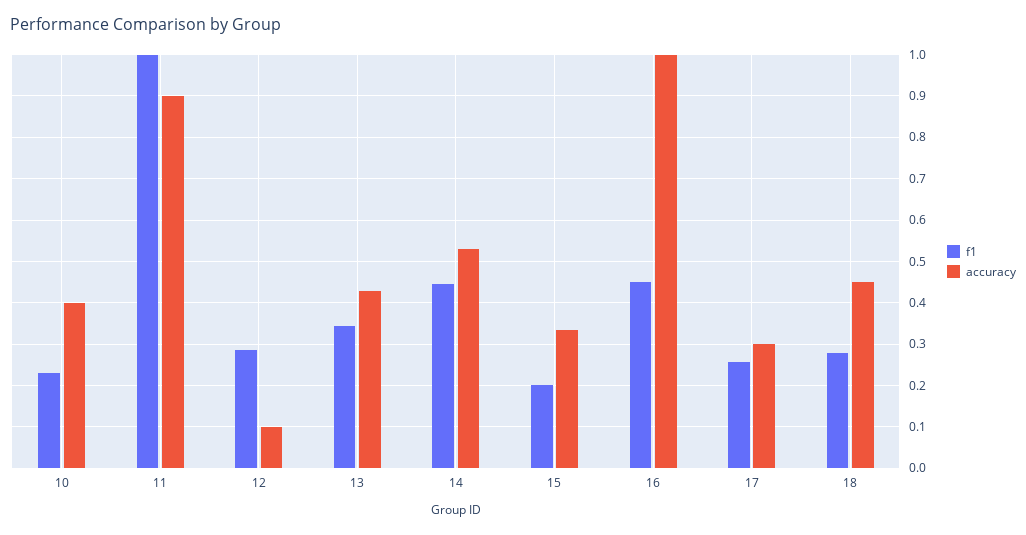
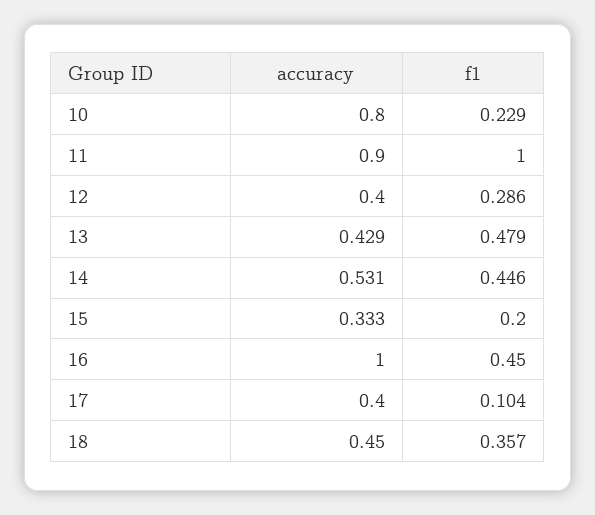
accuracy, 10: 0.4 -> 0.8
accuracy, 12: 0.1 -> 0.4
f1, 13: 0.34 -> 0.479
f1, 17: 0.26 -> 0.104
accuracy, 17: 0.3 -> 0.4
f1, 18: 0.28 -> 0.357

